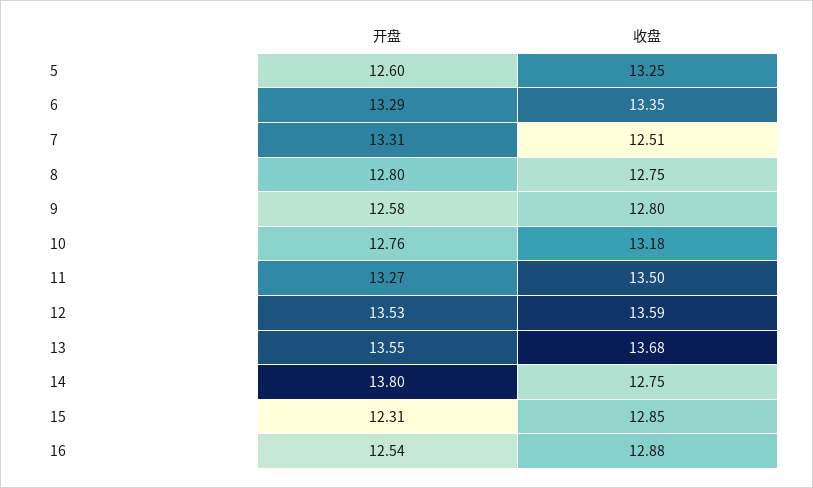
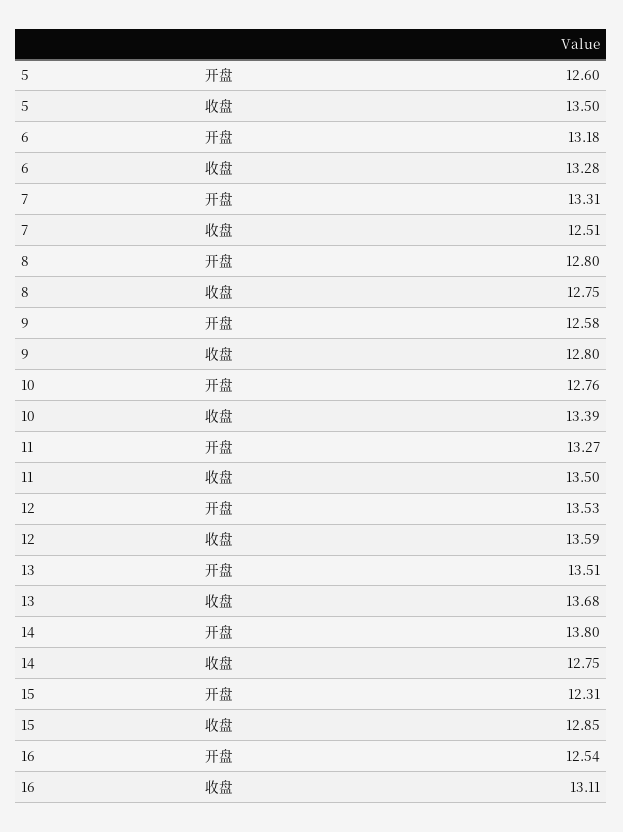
收盘, 5: 13.25 -> 13.5
开盘, 6: 13.29 -> 13.18
收盘, 6: 13.35 -> 13.28
收盘, 10: 13.18 -> 13.39
开盘, 13: 13.55 -> 13.51
收盘, 16: 12.88 -> 13.11

